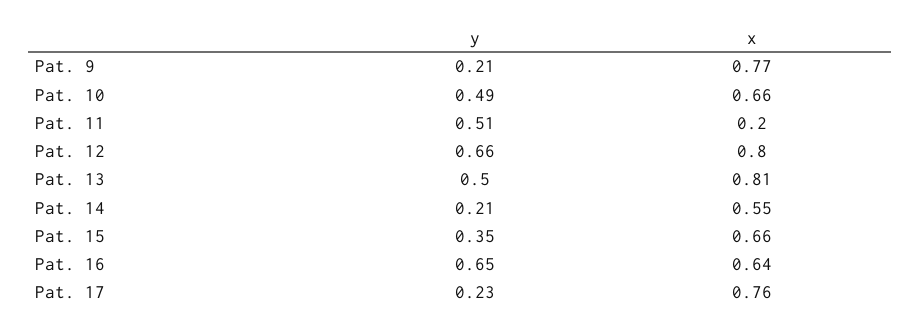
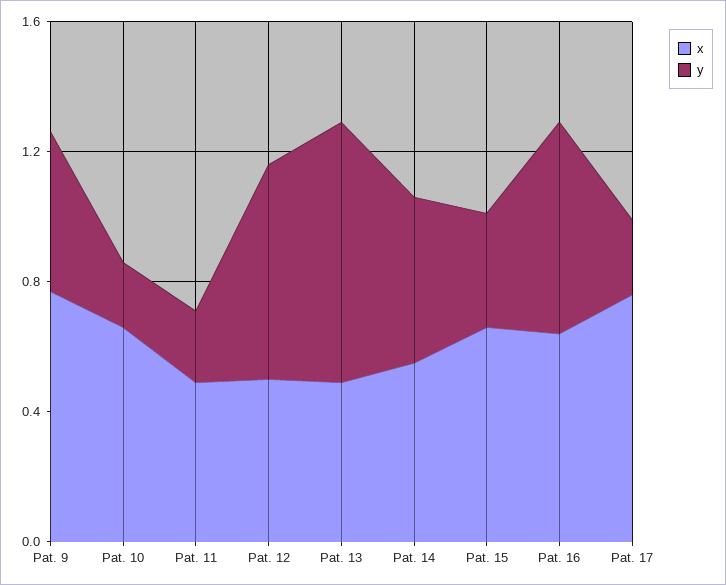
y, Pat. 9: 0.21 -> 0.5
y, Pat. 10: 0.49 -> 0.2
y, Pat. 11: 0.51 -> 0.2
x, Pat. 11: 0.2 -> 0.5
x, Pat. 12: 0.8 -> 0.5
y, Pat. 13: 0.5 -> 0.8
x, Pat. 13: 0.81 -> 0.5
y, Pat. 14: 0.21 -> 0.5

